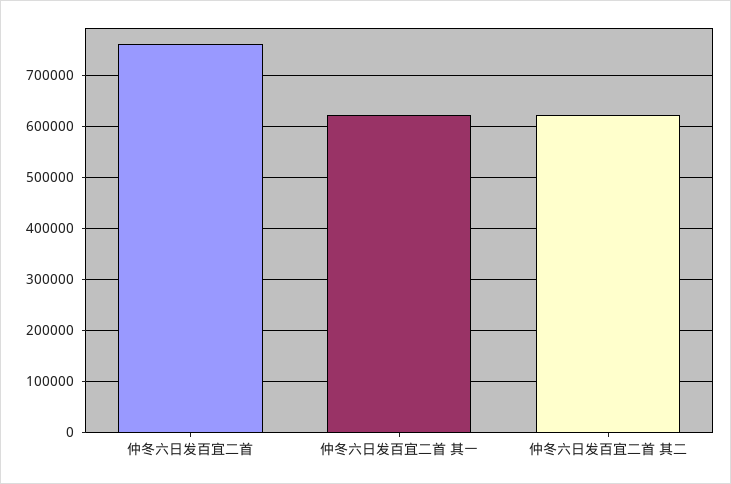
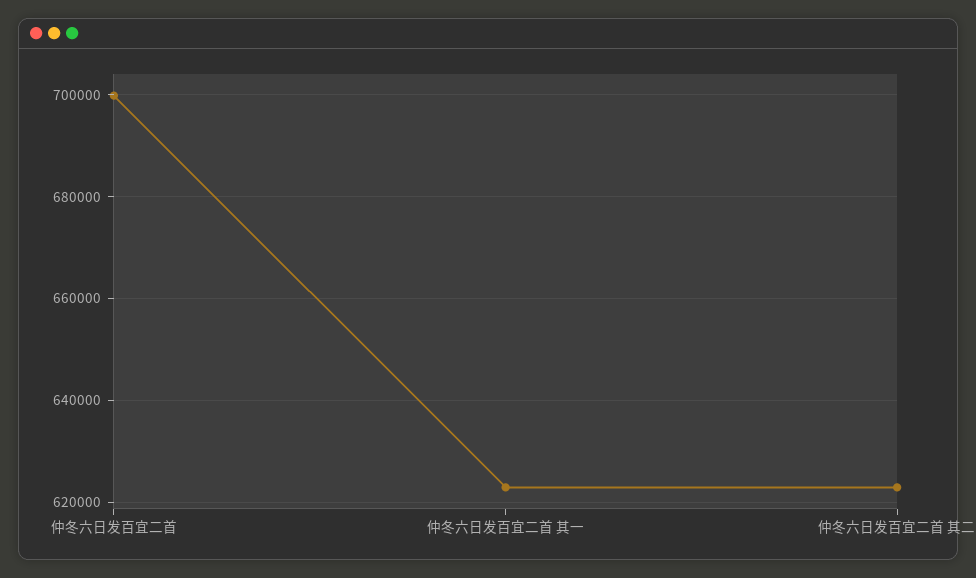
仲冬六日发百宜二首: 760000 -> 700000

